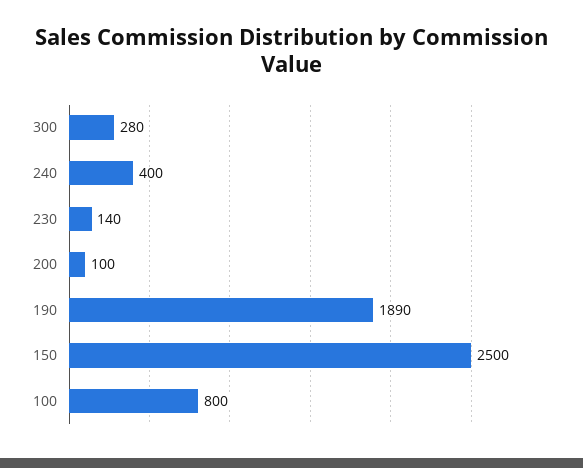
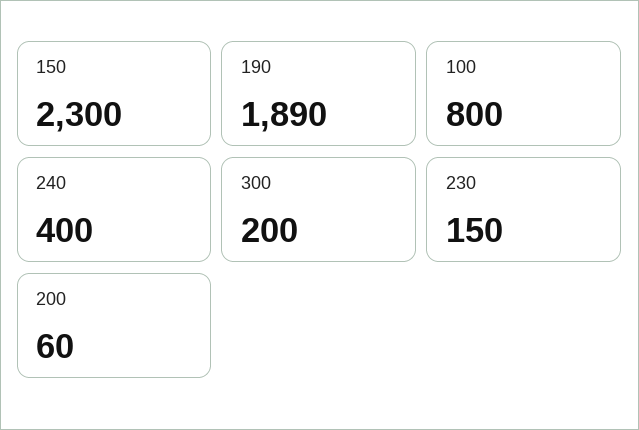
300: 280 -> 200
230: 140 -> 150
200: 100 -> 60
150: 2500 -> 2300

